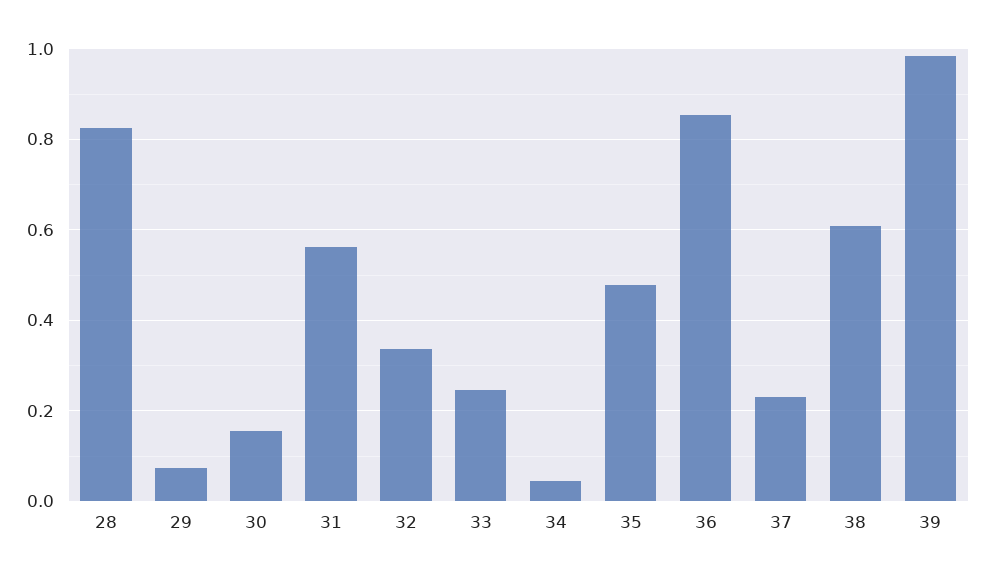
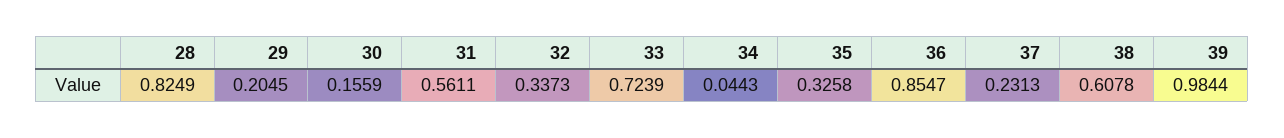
29: 0.08 -> 0.2045
33: 0.24 -> 0.7239
35: 0.48 -> 0.3258

